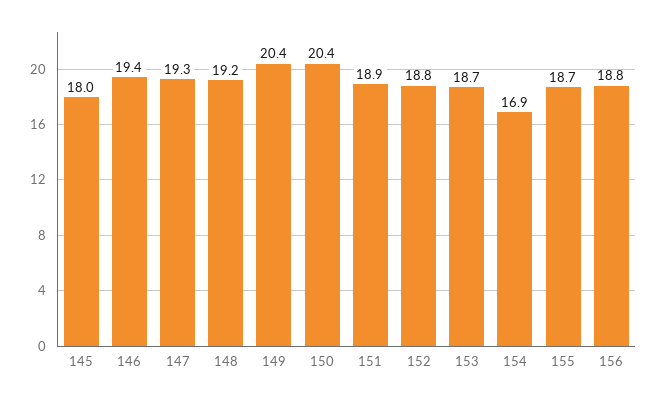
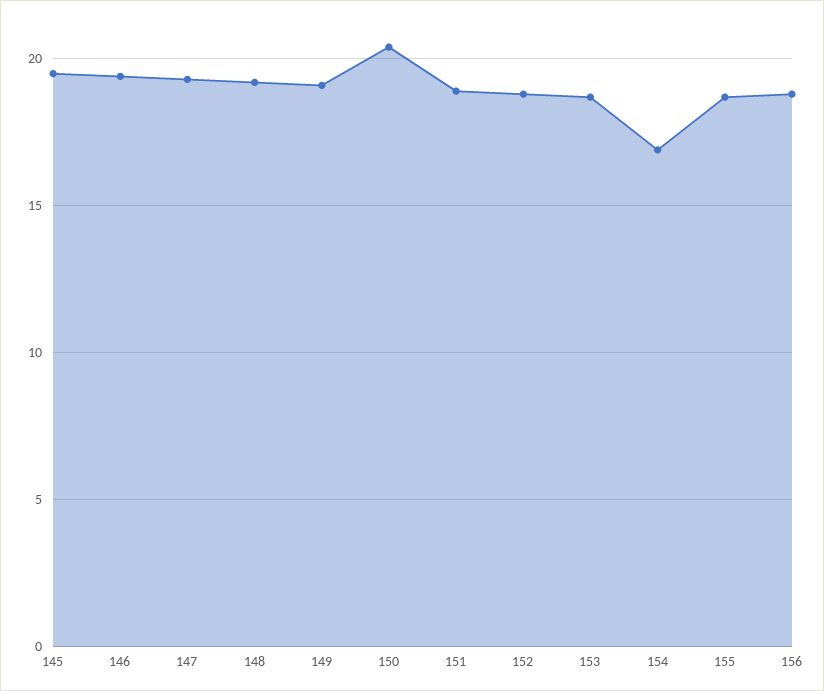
145: 18 -> 19.5
149: 20.4 -> 19

